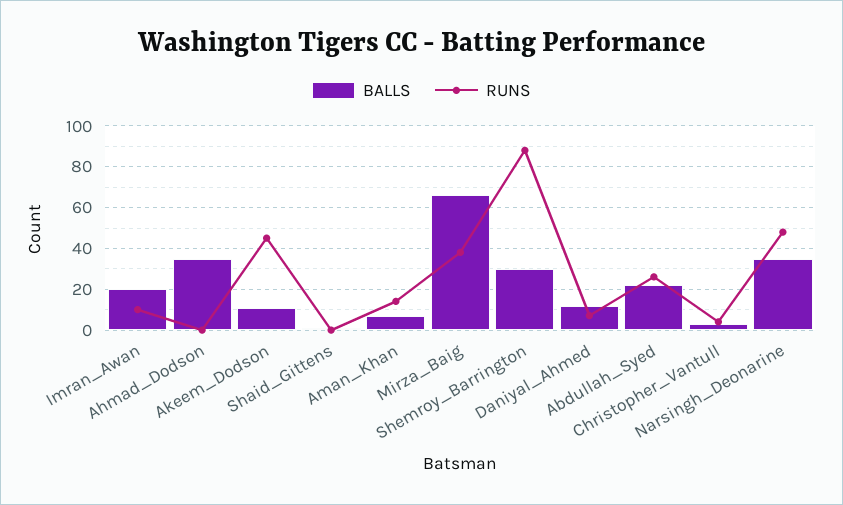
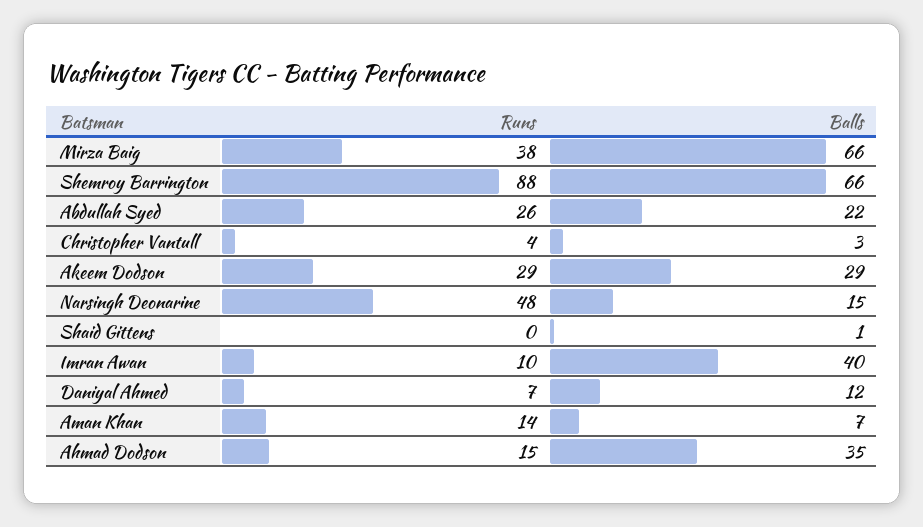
BALLS, Imran_Awan: 20 -> 40
RUNS, Ahmad_Dodson: 0 -> 15
BALLS, Akeem_Dodson: 10 -> 29
RUNS, Akeem_Dodson: 45 -> 29
BALLS, Shemroy_Barrington: 30 -> 66
BALLS, Narsingh_Deonarine: 35 -> 15

